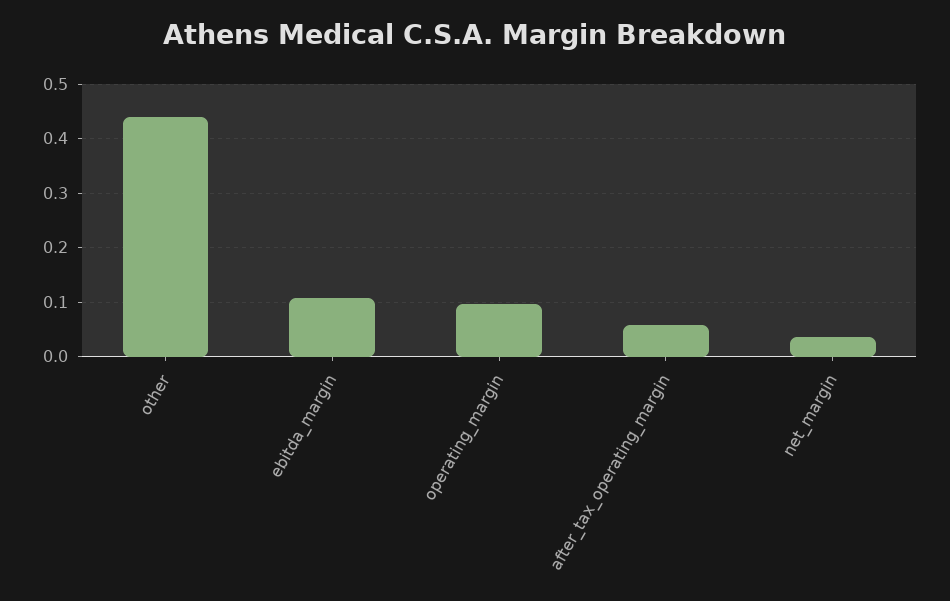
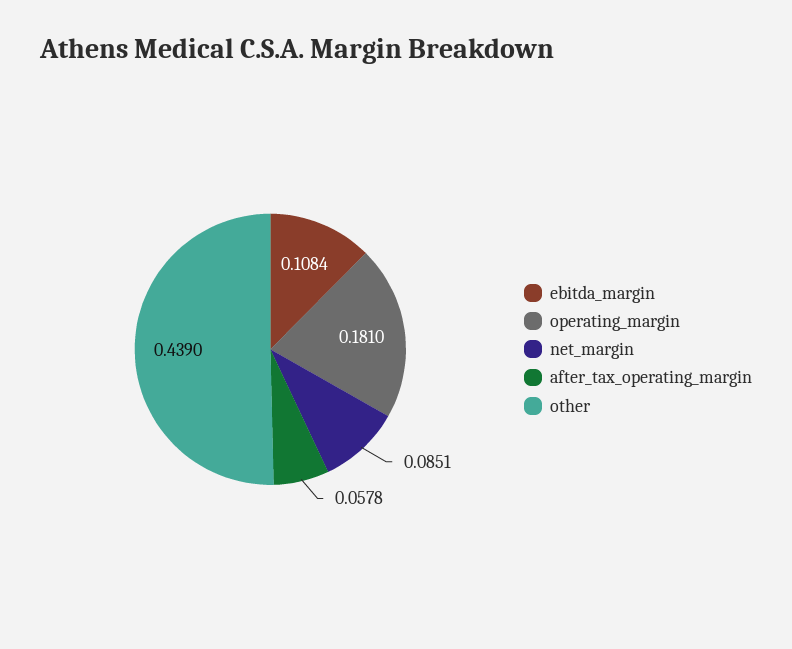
operating_margin: 0.1 -> 0.181
net_margin: 0.04 -> 0.0851

